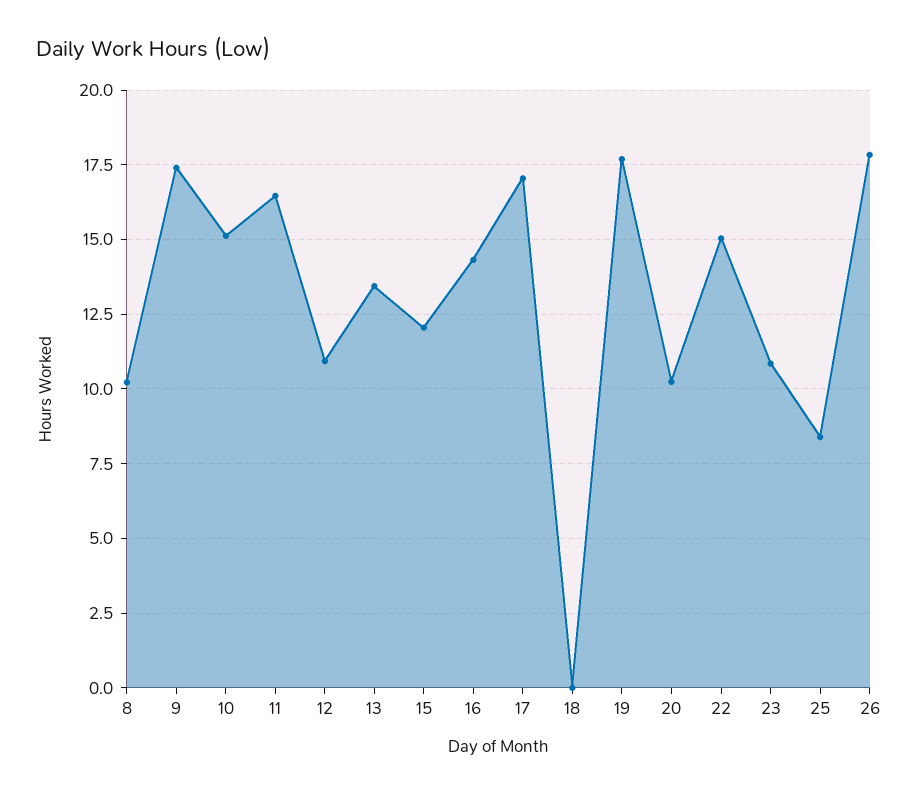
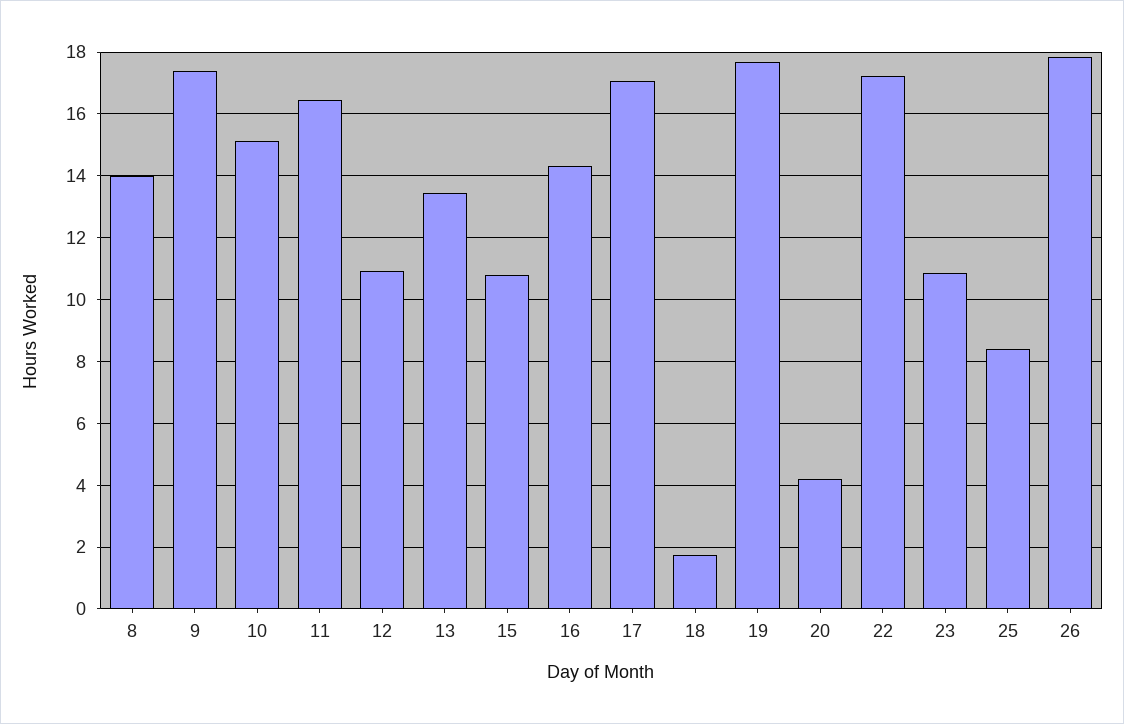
8: 10.25 -> 14
15: 12 -> 10.8
18: 0 -> 1.8
20: 10.25 -> 4.2
22: 15 -> 17.2

